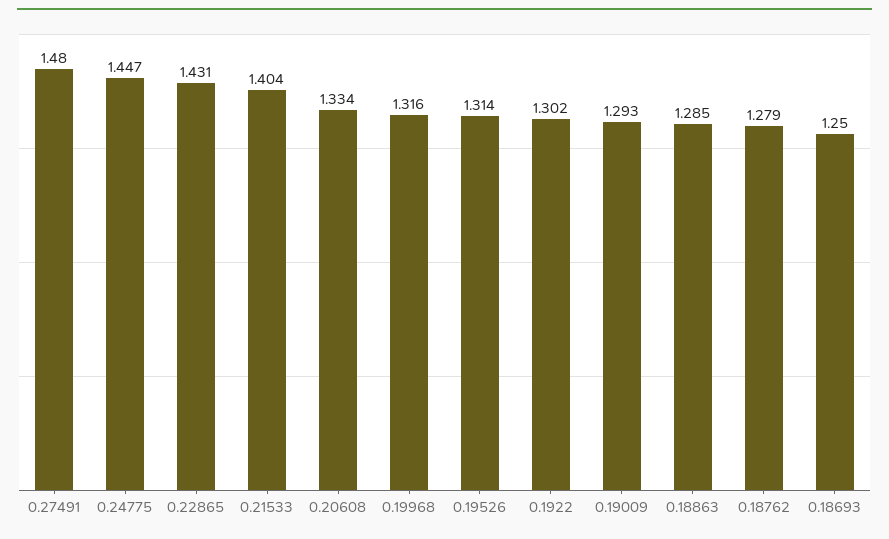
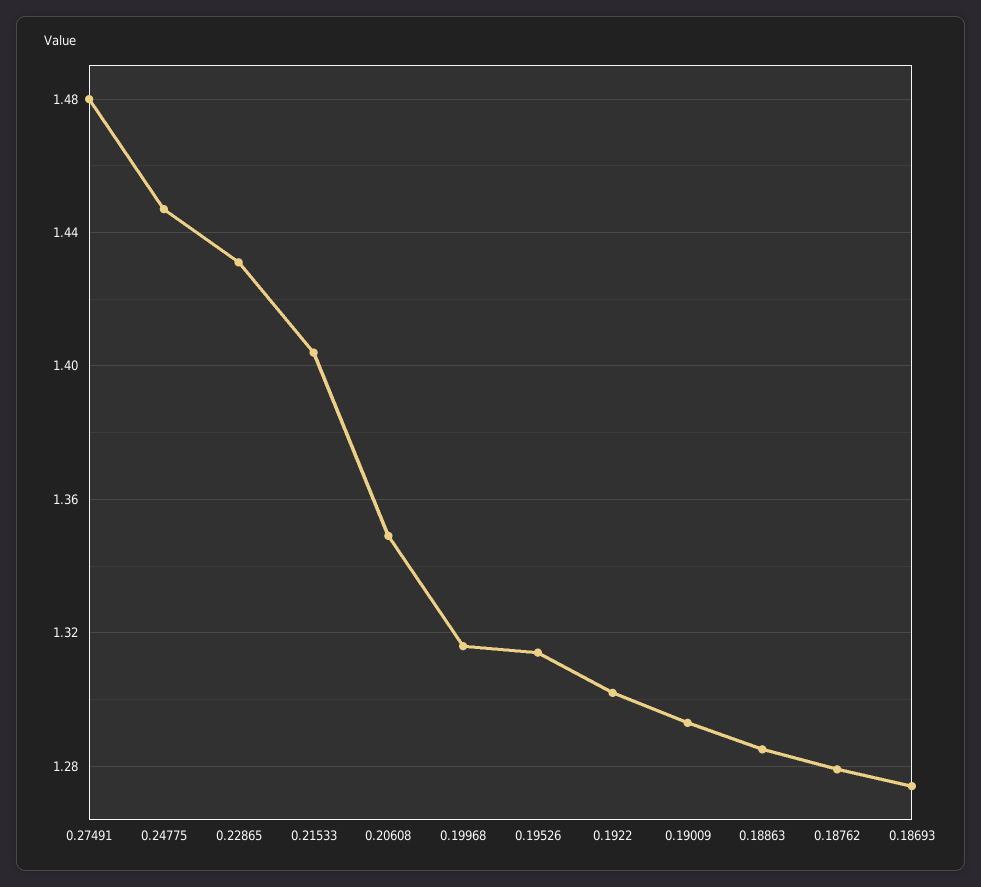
0.20608: 1.334 -> 1.35
0.18693: 1.25 -> 1.275

